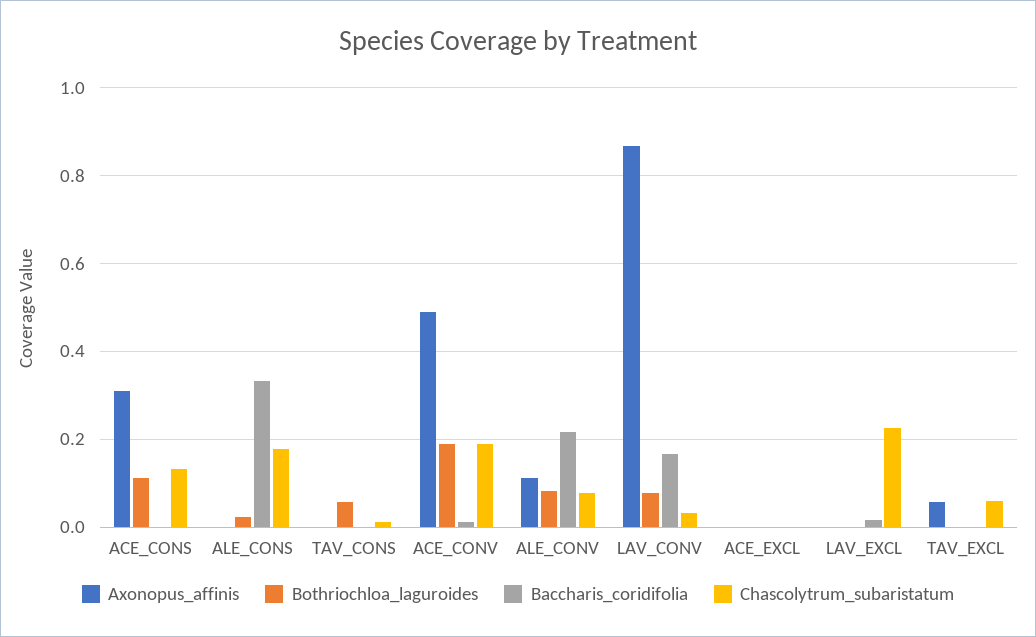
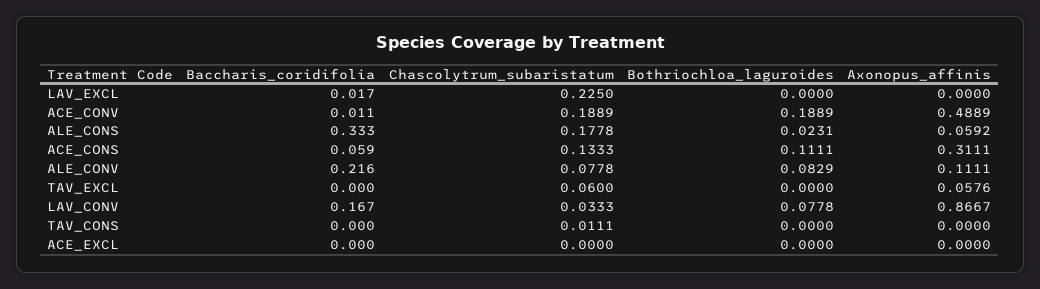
Baccharis_coridifolia, ACE_CONS: 0 -> 0.059
Axonopus_affinis, ALE_CONS: 0 -> 0.0592
Bothriochloa_laguroides, TAV_CONS: 0.06 -> 0

